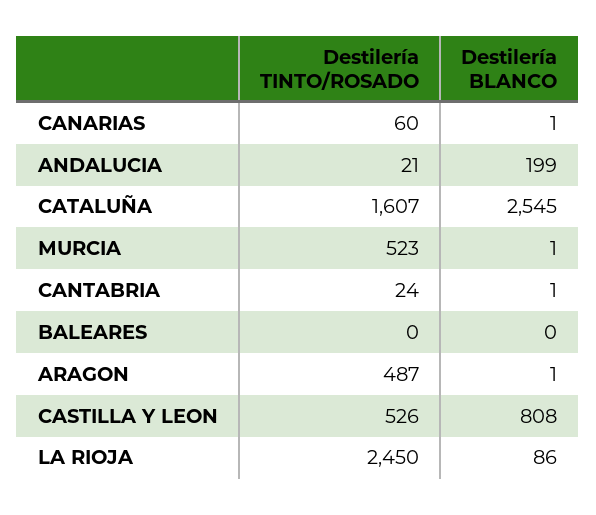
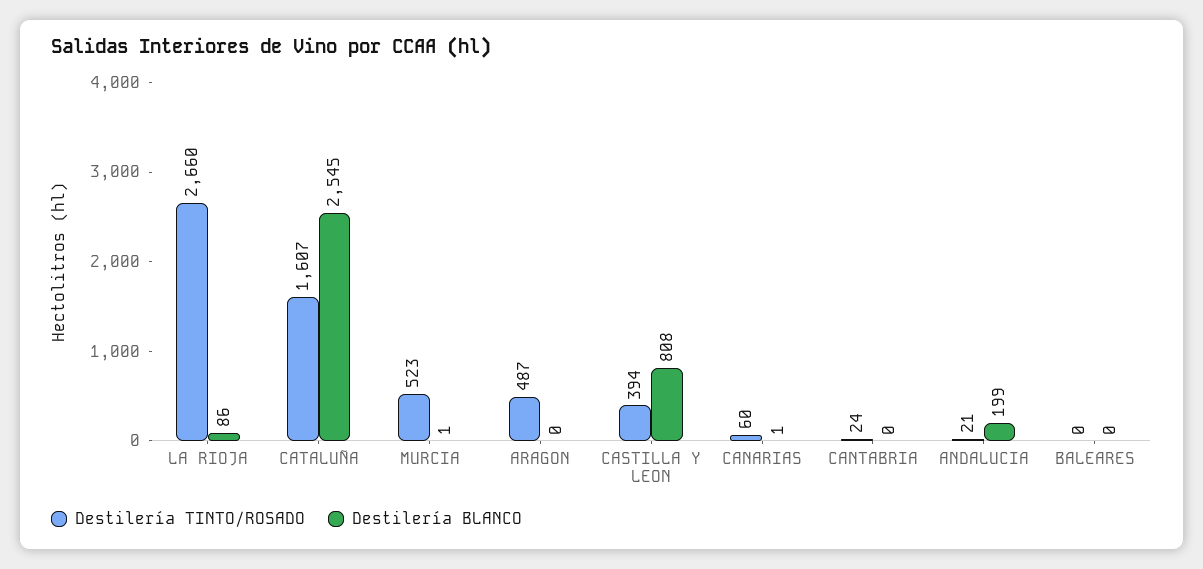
Destilería BLANCO, CANTABRIA: 1 -> 0
Destilería BLANCO, ARAGON: 1 -> 0
Destilería TINTO/ROSADO, CASTILLA Y LEON: 526 -> 394
Destilería TINTO/ROSADO, LA RIOJA: 2450 -> 2660

